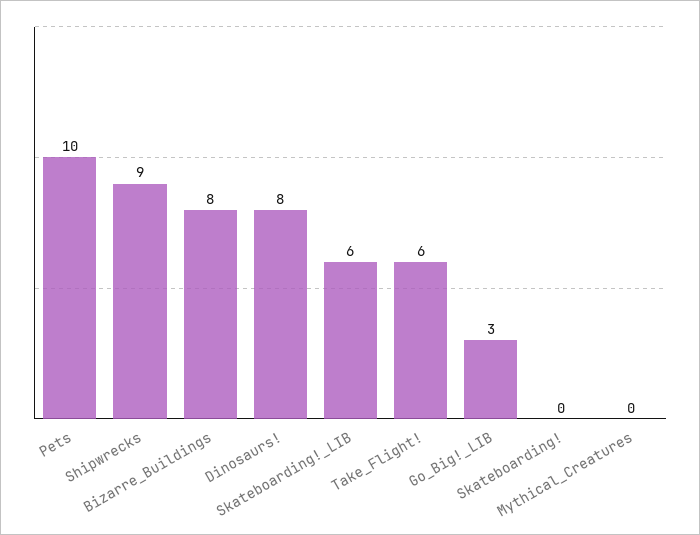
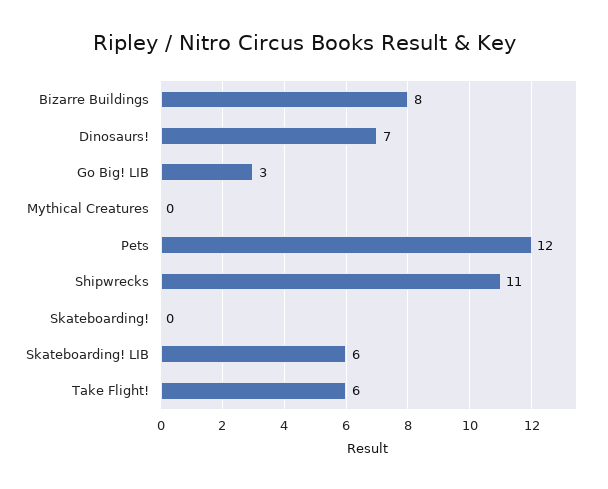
Pets: 10 -> 12
Shipwrecks: 9 -> 11
Dinosaurs!: 8 -> 7

